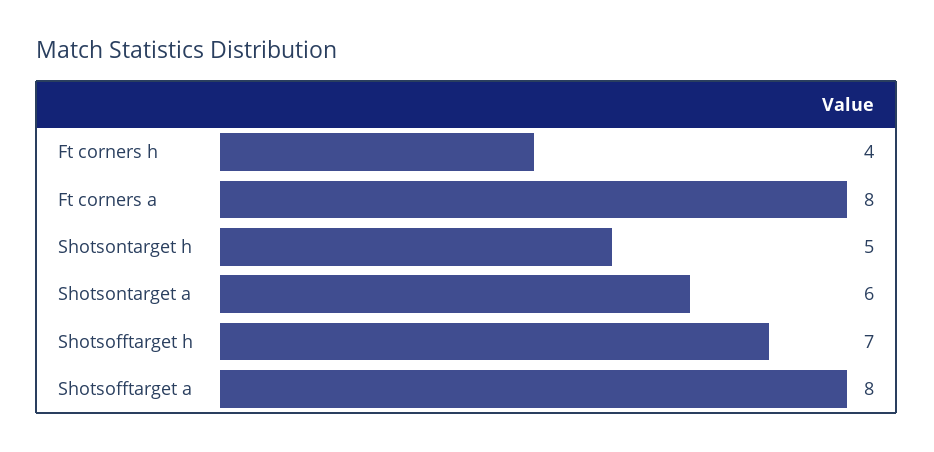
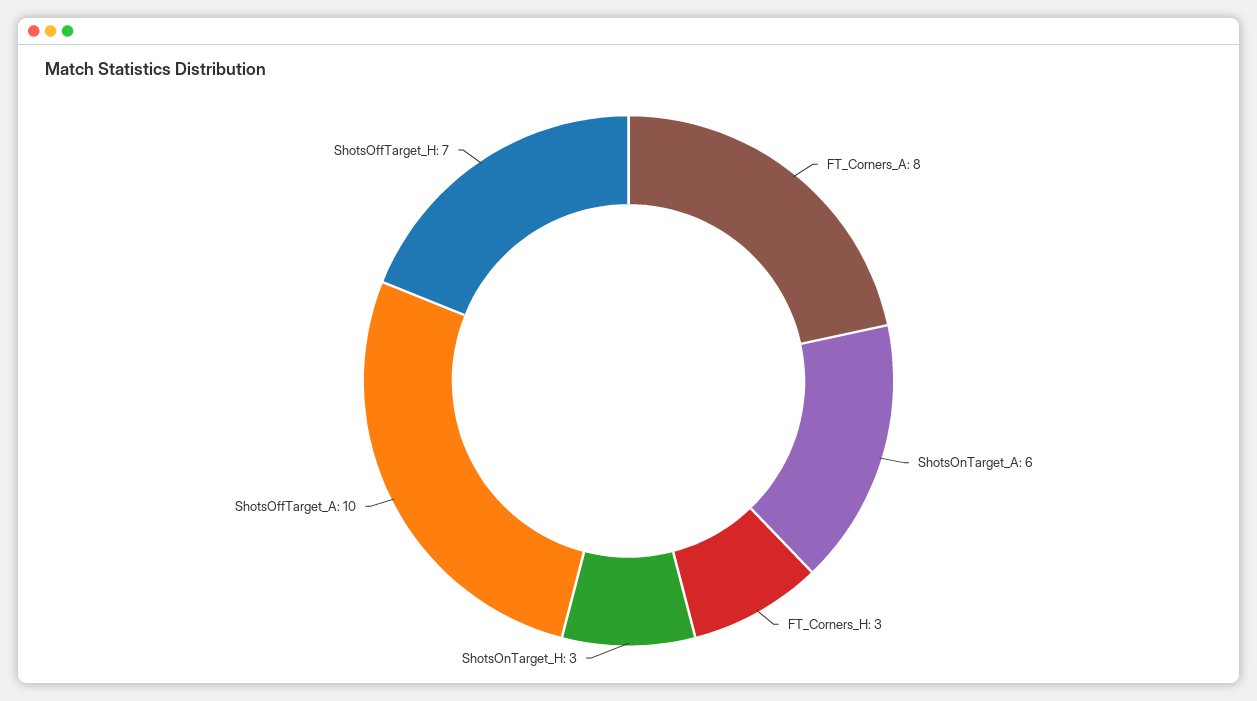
Ft corners h: 4 -> 3
Shotsontarget h: 5 -> 3
Shotsofftarget a: 8 -> 10

